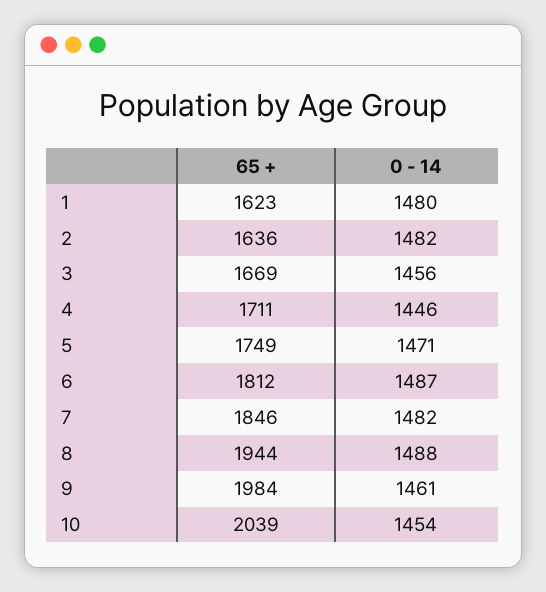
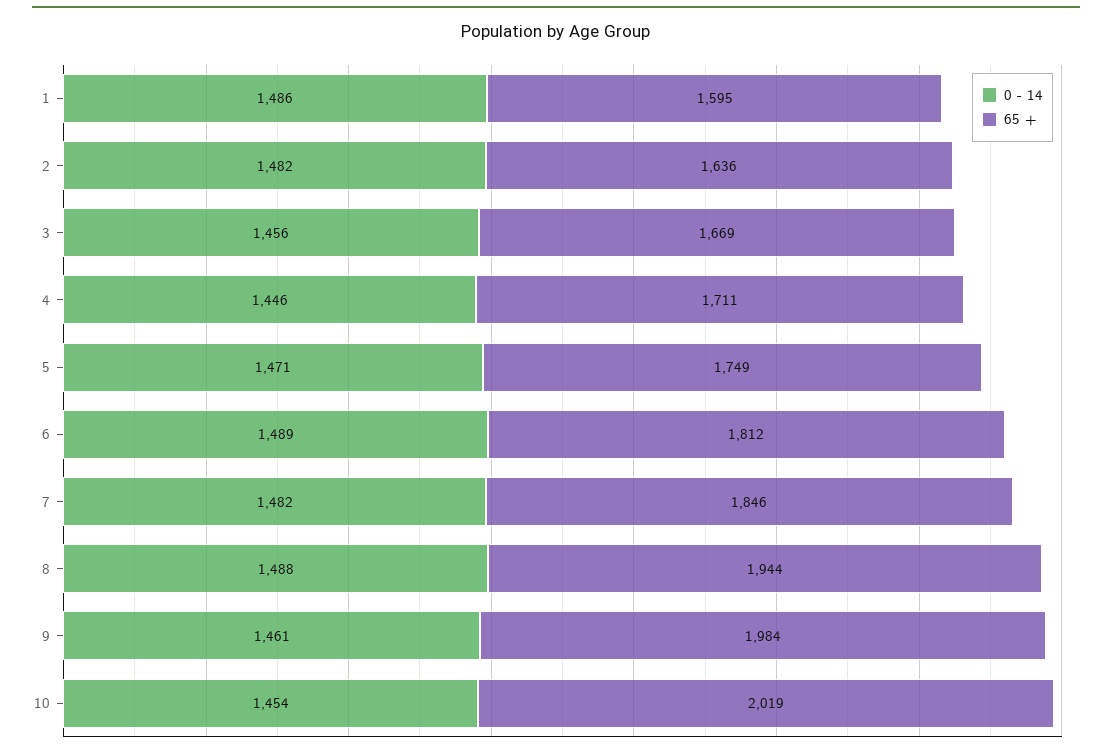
65 +, 1: 1623 -> 1595
0 - 14, 1: 1480 -> 1486
0 - 14, 6: 1487 -> 1489
65 +, 10: 2039 -> 2019

